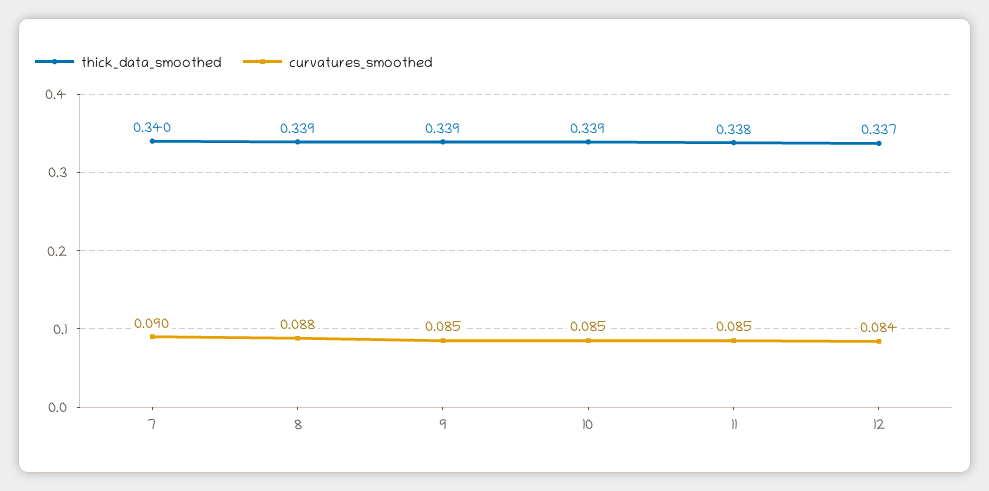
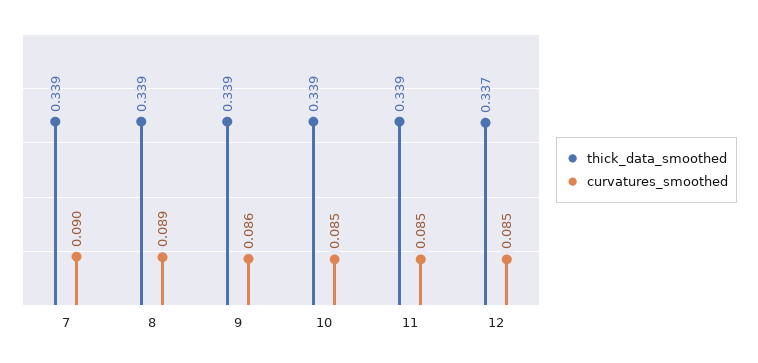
thick_data_smoothed, 7: 0.34 -> 0.339
curvatures_smoothed, 8: 0.088 -> 0.089
curvatures_smoothed, 9: 0.085 -> 0.086
thick_data_smoothed, 11: 0.338 -> 0.339
curvatures_smoothed, 12: 0.084 -> 0.085

